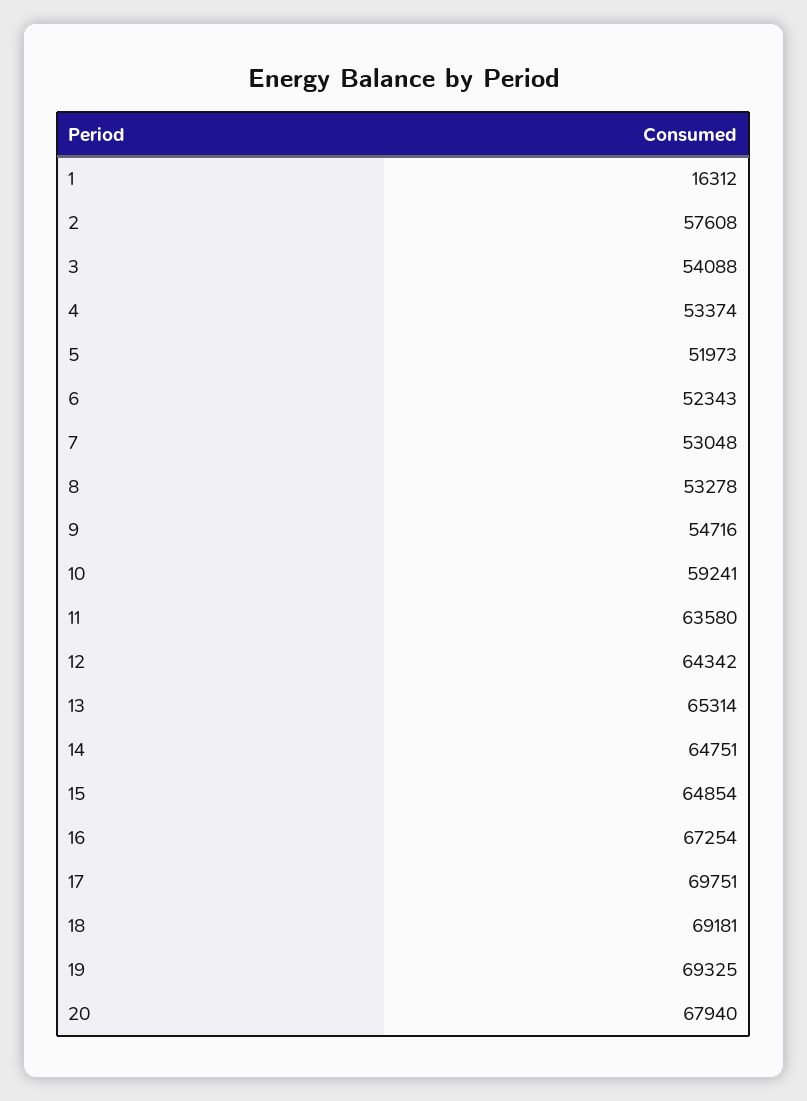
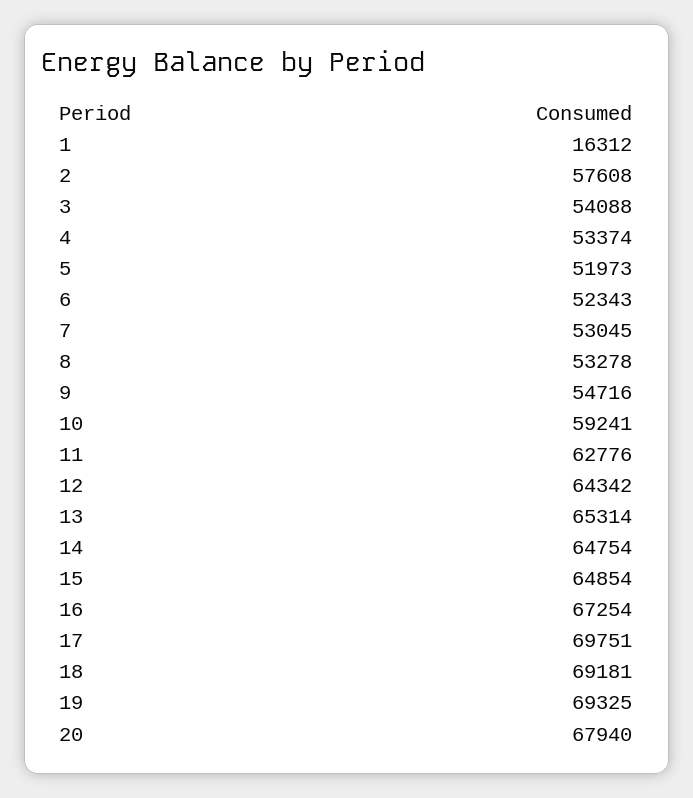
7: 53048 -> 53045
11: 63580 -> 62776
14: 64751 -> 64754

